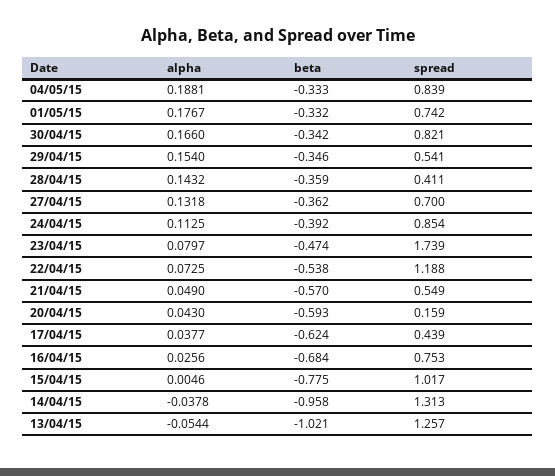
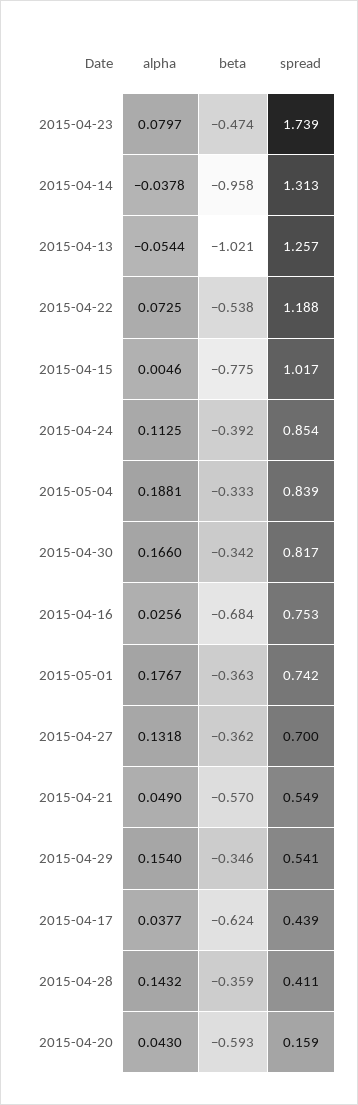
beta, 01/05/15: -0.332 -> -0.363
spread, 30/04/15: 0.821 -> 0.817

